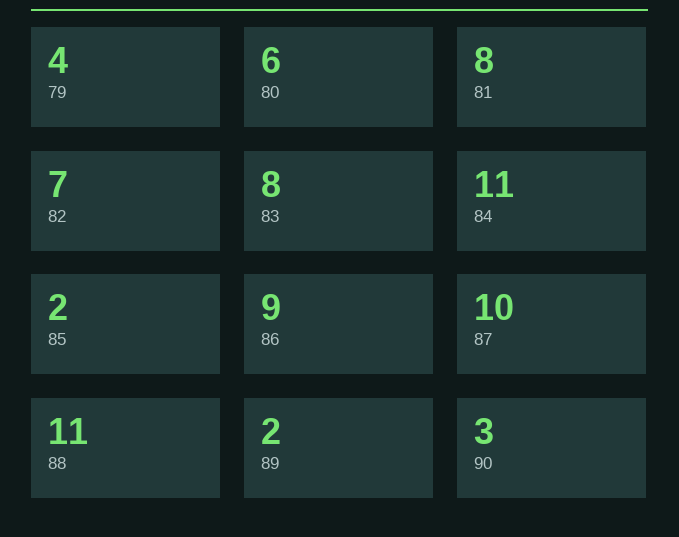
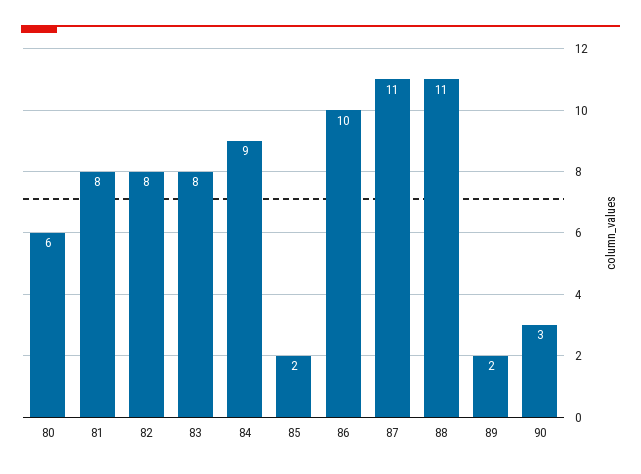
79: 4 -> none
82: 7 -> 8
84: 11 -> 9
86: 9 -> 10
87: 10 -> 11

